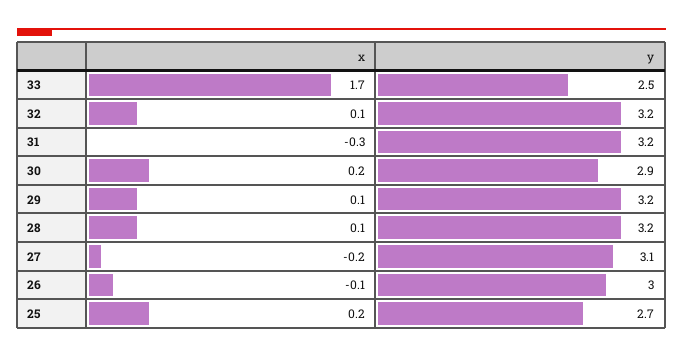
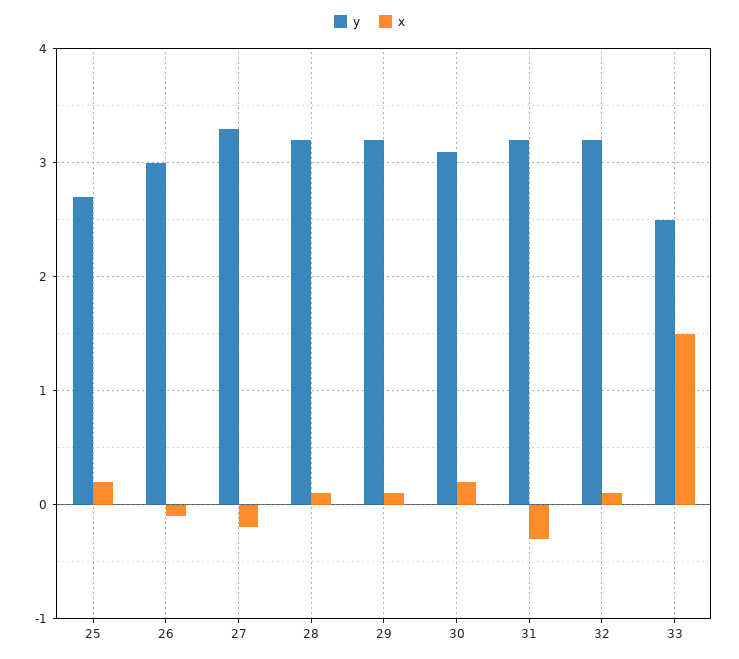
x, 33: 1.7 -> 1.5
y, 30: 2.9 -> 3.1
y, 27: 3.1 -> 3.3

